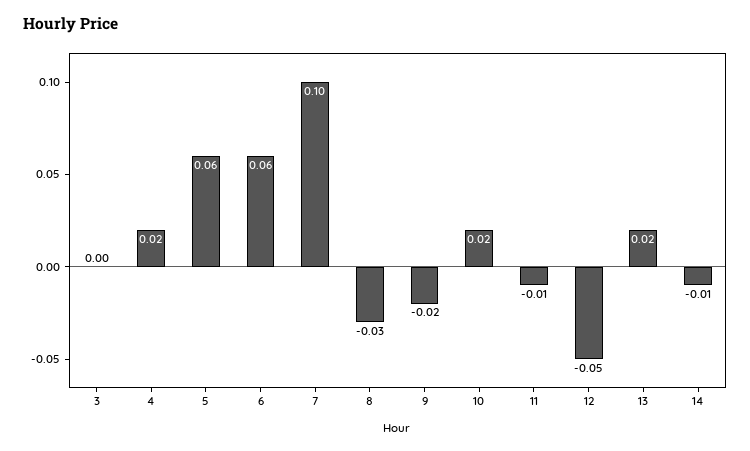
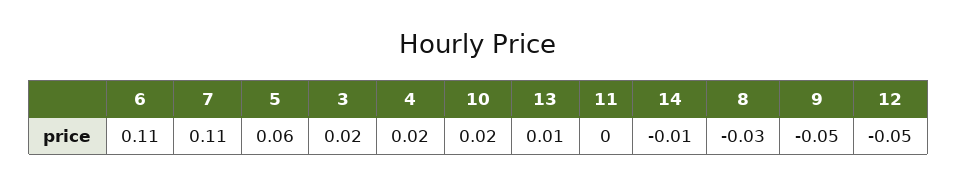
3: 0 -> 0.02
6: 0.06 -> 0.11
7: 0.1 -> 0.11
9: -0.02 -> -0.05
11: -0.01 -> 0
13: 0.02 -> 0.01

